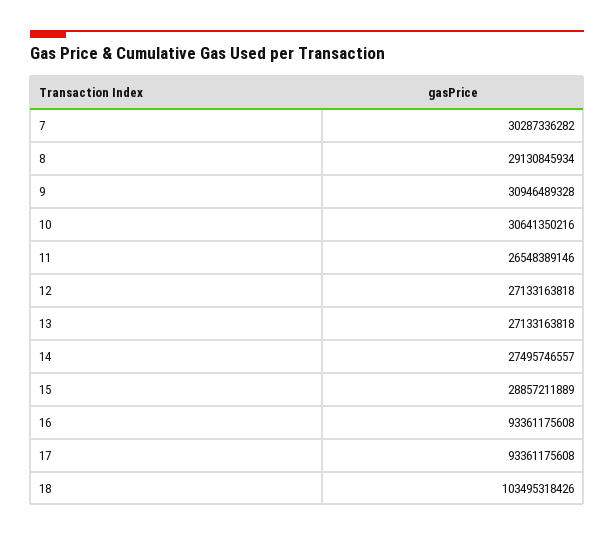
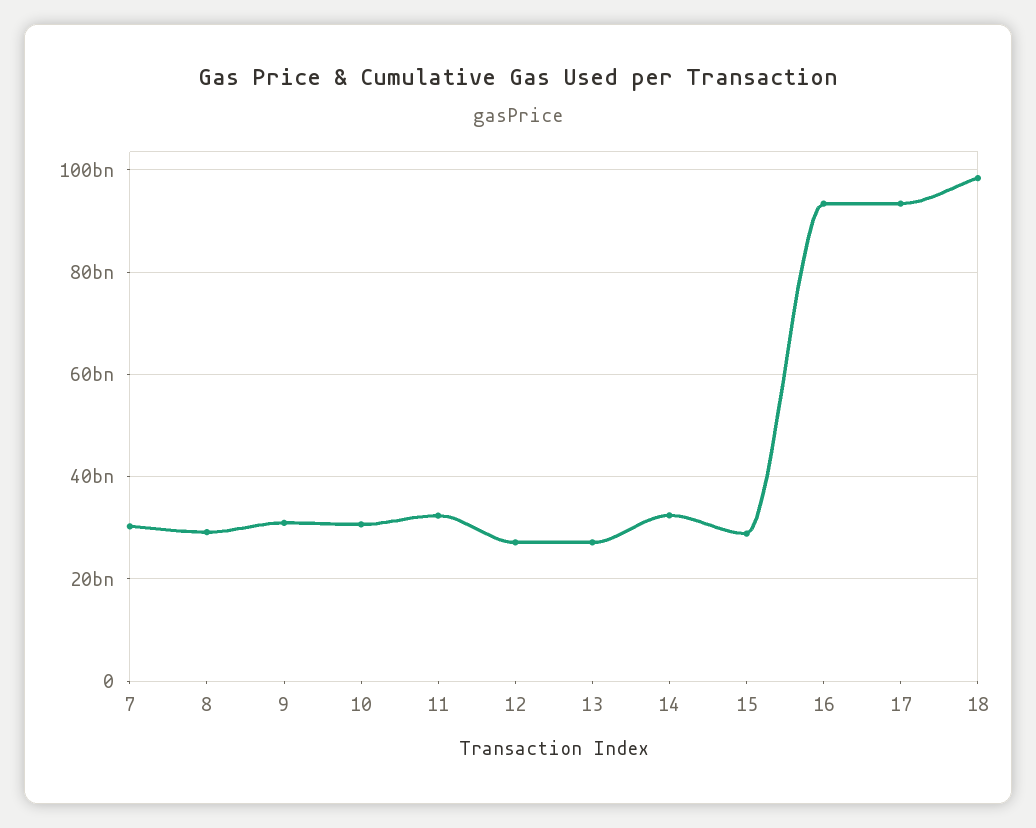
11: 26548389146 -> 32000000000
14: 27495746557 -> 32000000000
18: 103495318426 -> 98000000000

